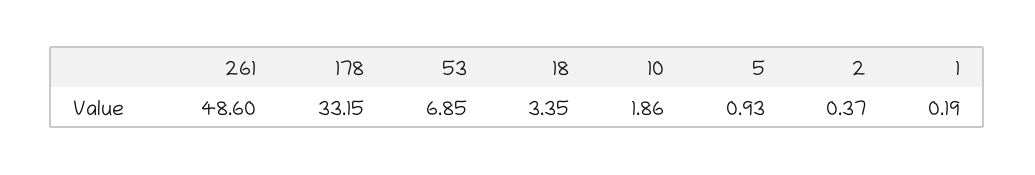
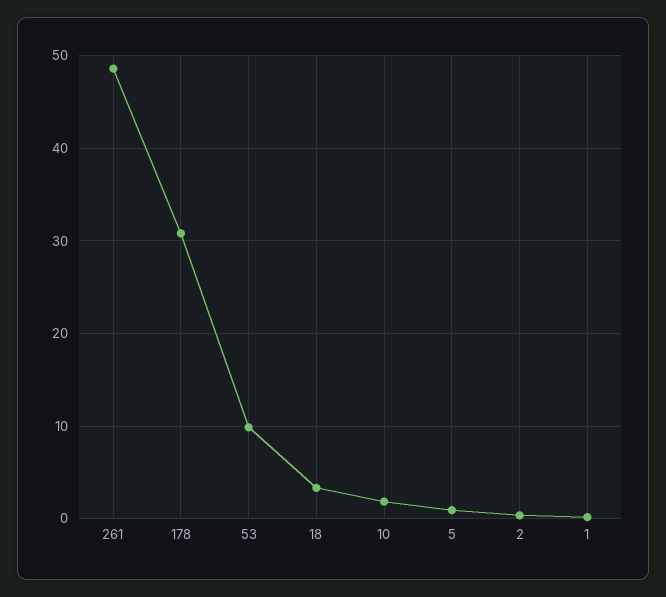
178: 33.15 -> 31
53: 6.85 -> 10

